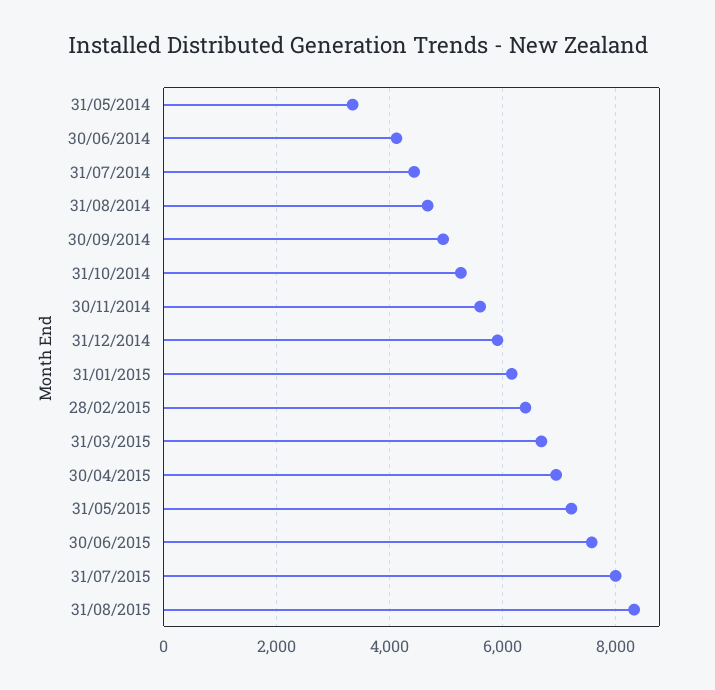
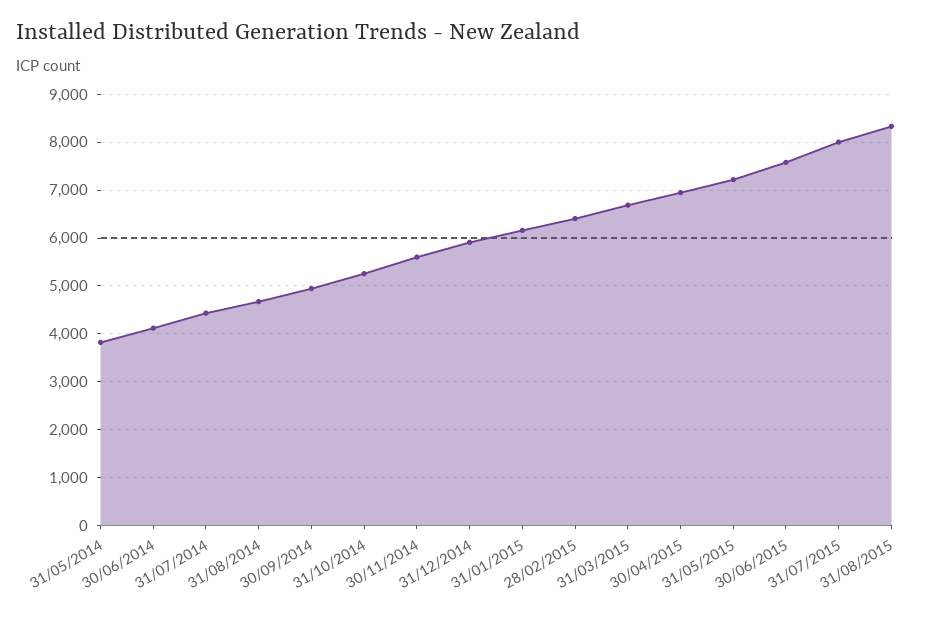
31/05/2014: 3400 -> 3800

